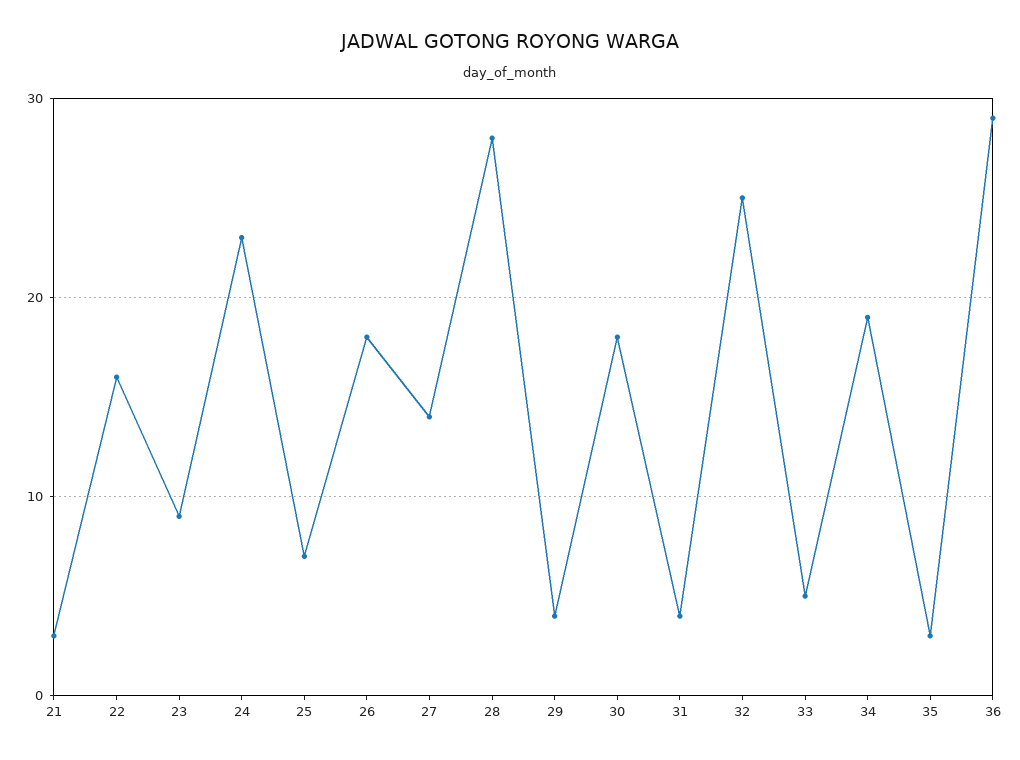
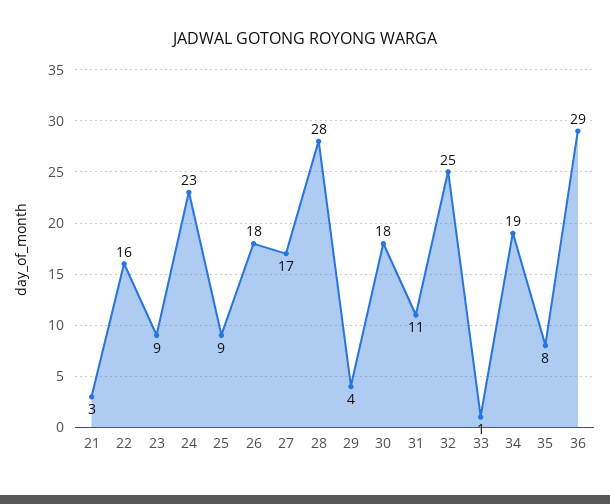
25: 7 -> 9
27: 14 -> 17
31: 4 -> 11
33: 5 -> 1
35: 3 -> 8

